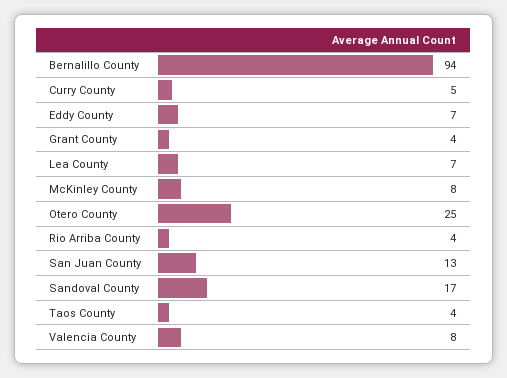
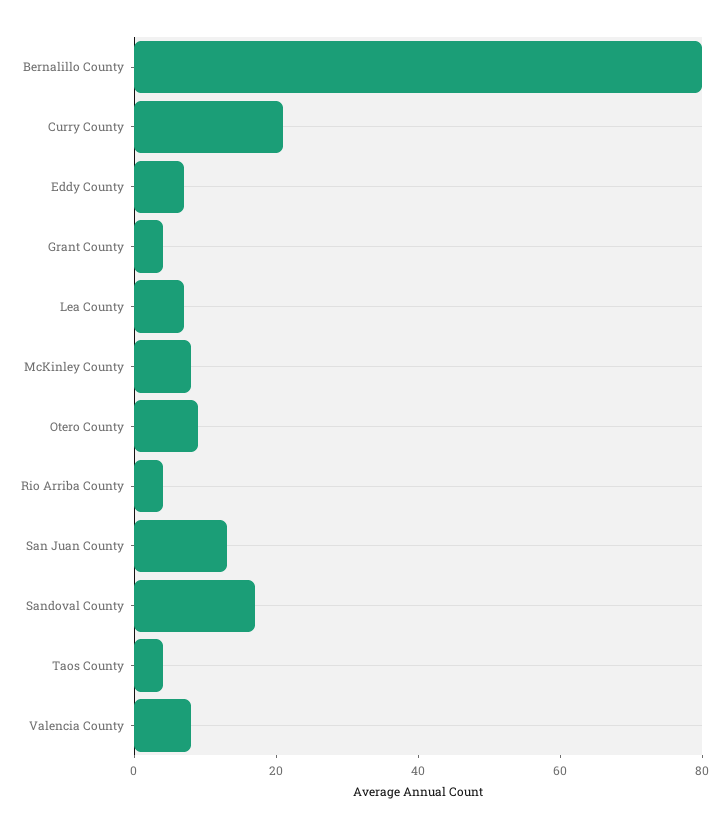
Bernalillo County: 94 -> 80
Curry County: 5 -> 20
Otero County: 25 -> 10

